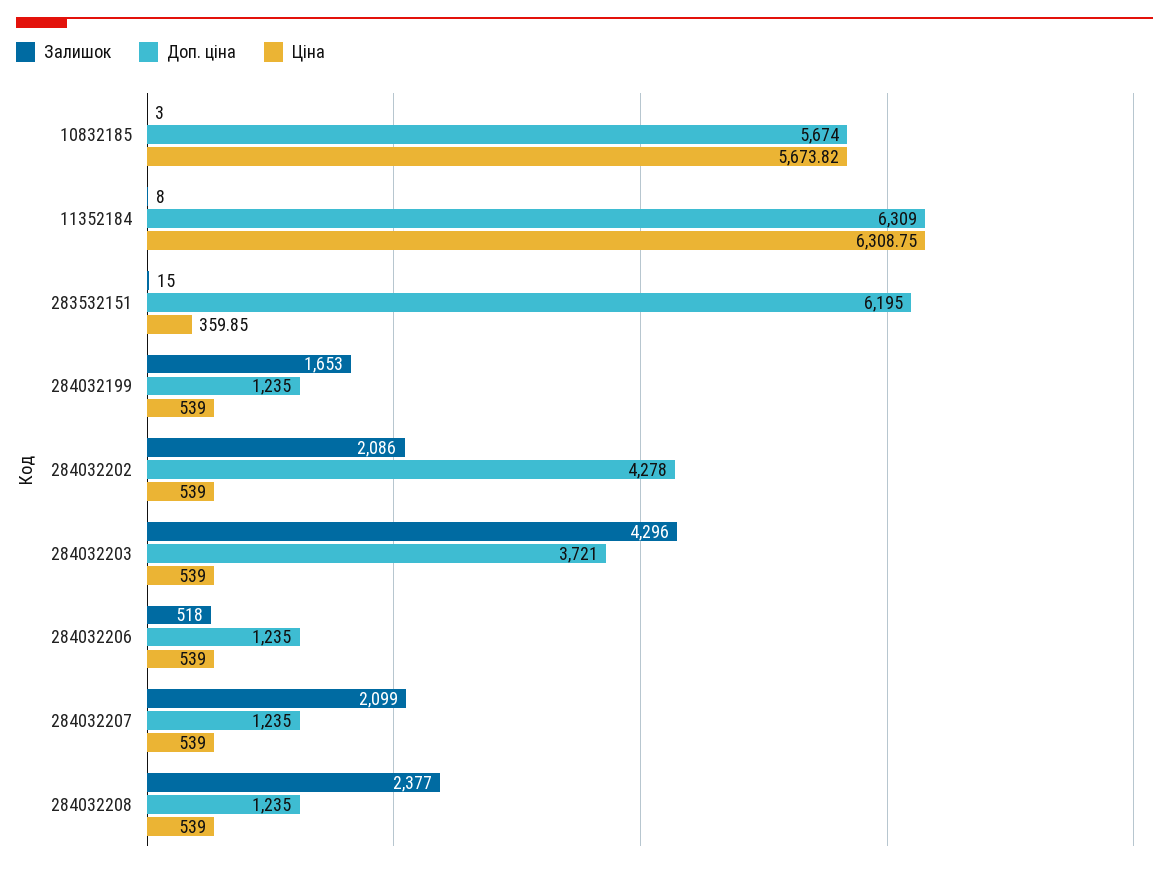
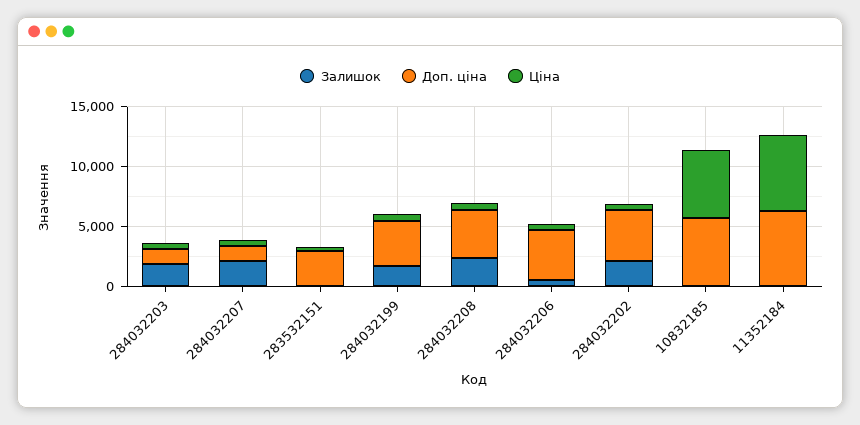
Доп. ціна, 283532151: 6195 -> 3000
Доп. ціна, 284032199: 1235 -> 4000
Залишок, 284032203: 4296 -> 2000
Доп. ціна, 284032203: 3721 -> 1000
Доп. ціна, 284032206: 1235 -> 4000
Доп. ціна, 284032208: 1235 -> 4000

